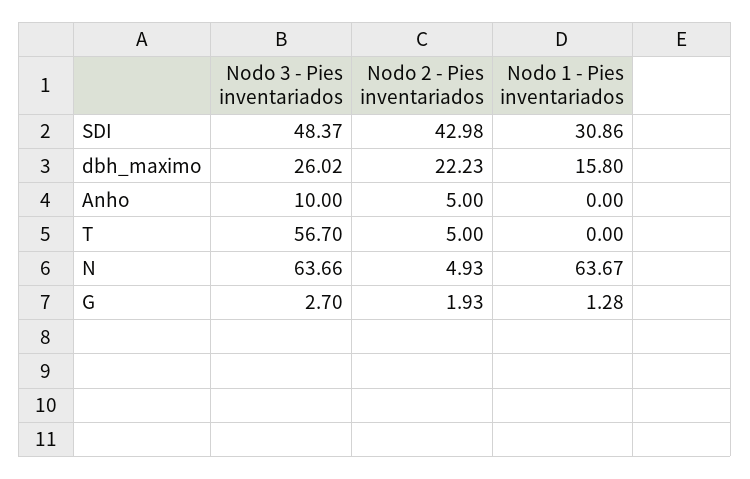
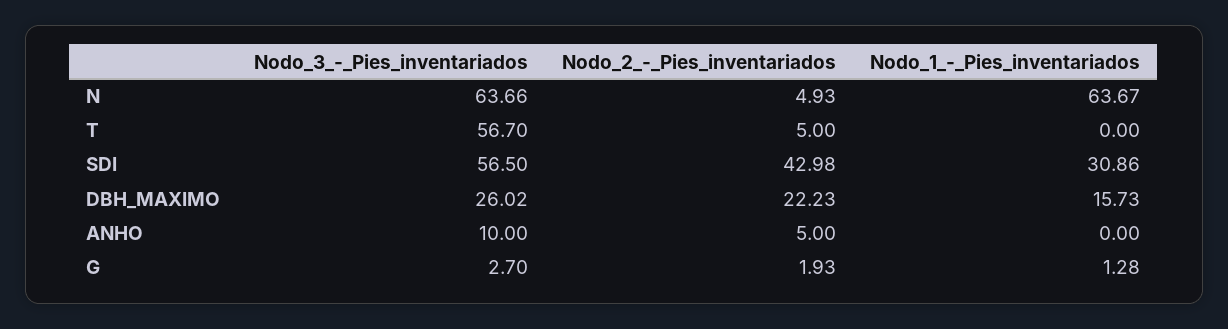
Nodo 3 - Pies inventariados, SDI: 48.37 -> 56.5
Nodo 1 - Pies inventariados, dbh_maximo: 15.8 -> 15.73

